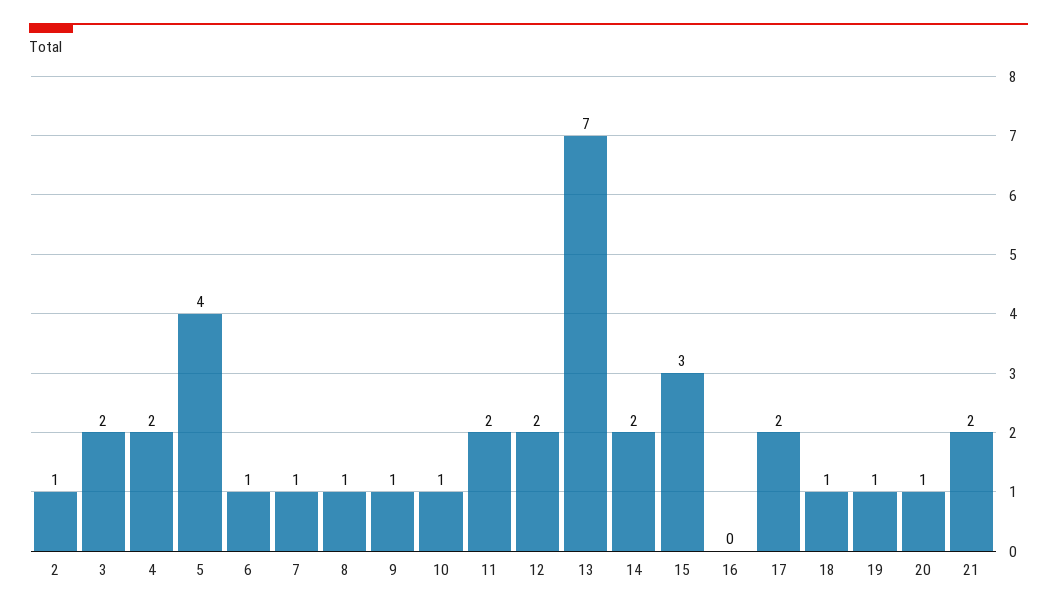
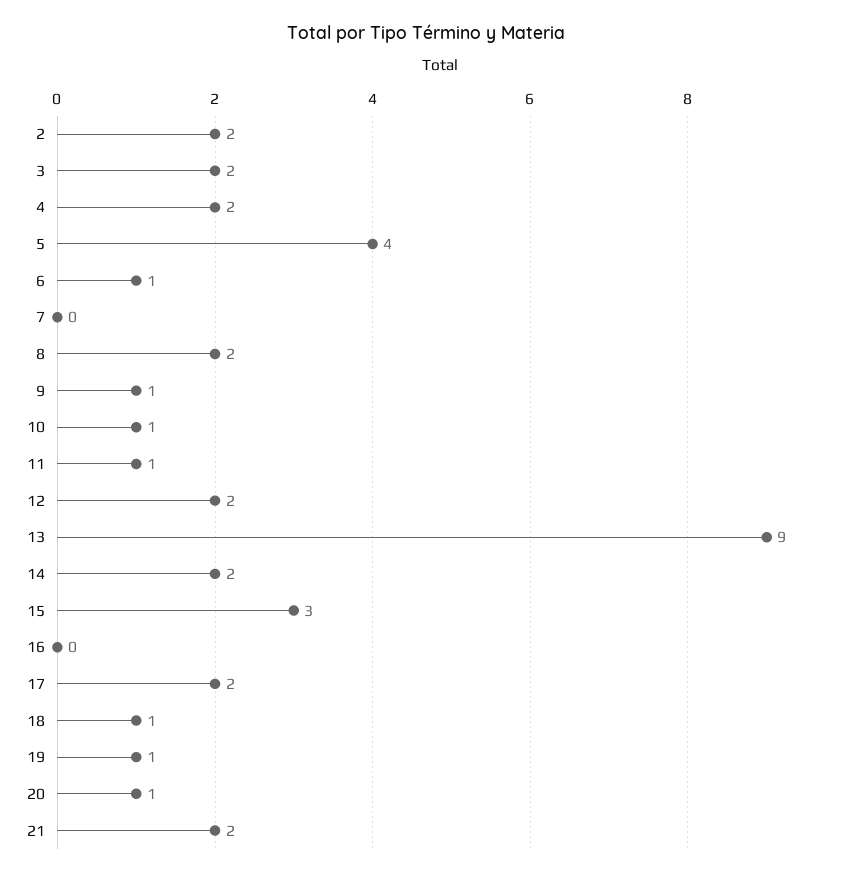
2: 1 -> 2
7: 1 -> 0
8: 1 -> 2
11: 2 -> 1
13: 7 -> 9

